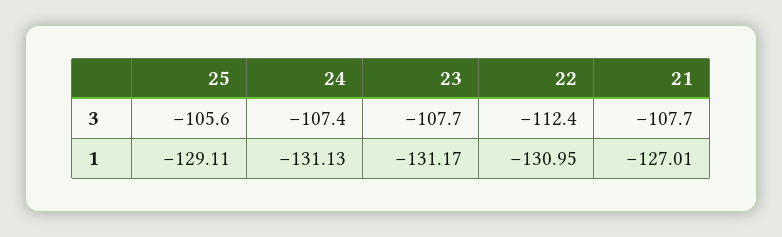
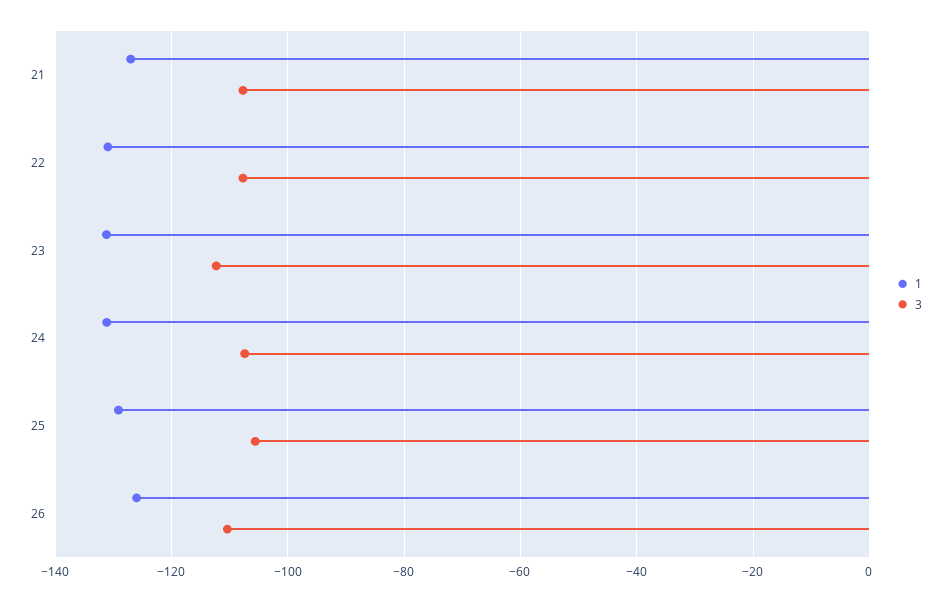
3, 23: -107.7 -> -112
3, 22: -112.4 -> -108
1, 26: none -> -126
3, 26: none -> -110

